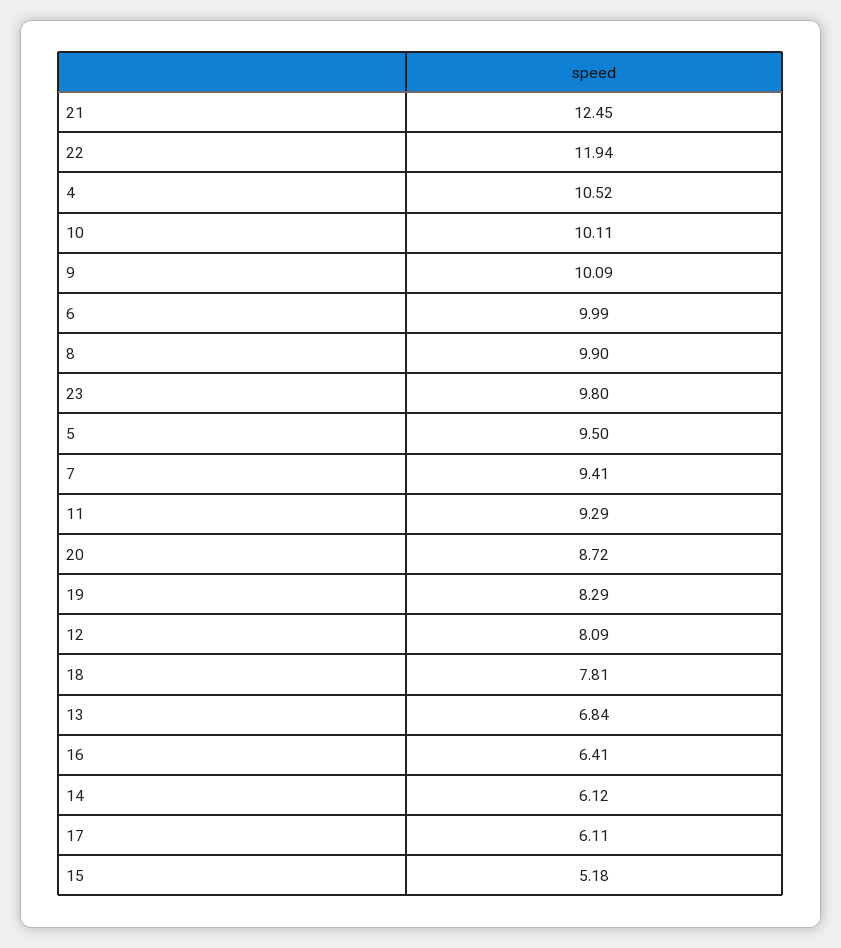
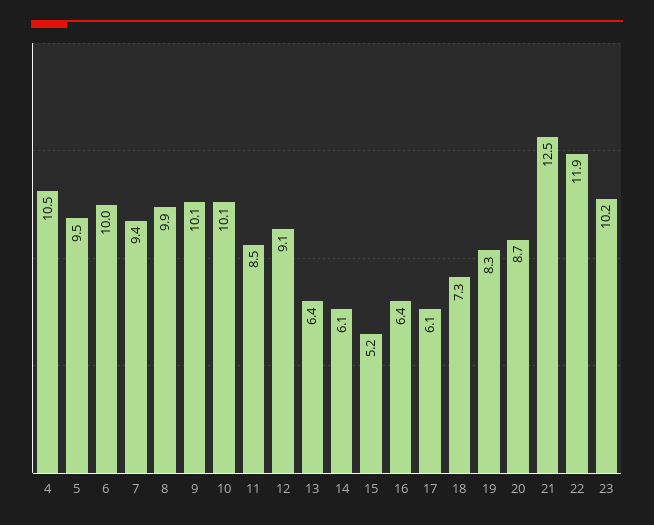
23: 9.8 -> 10.2
11: 9.29 -> 8.5
12: 8.09 -> 9.1
18: 7.81 -> 7.3
13: 6.84 -> 6.4

